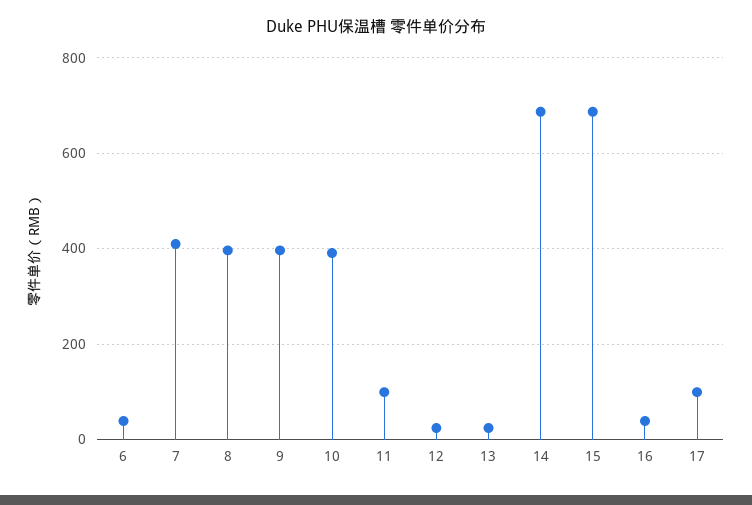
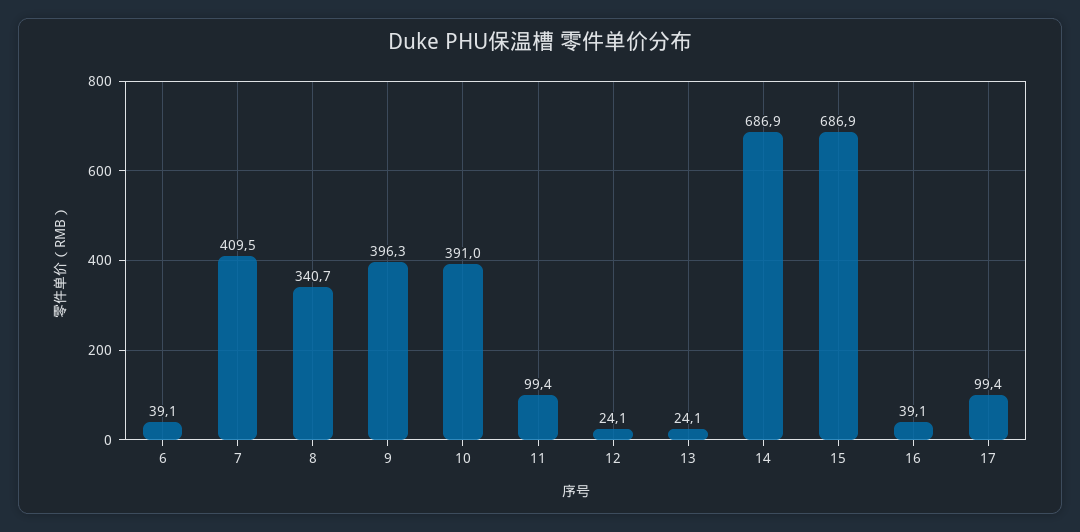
8: 400 -> 340.7

